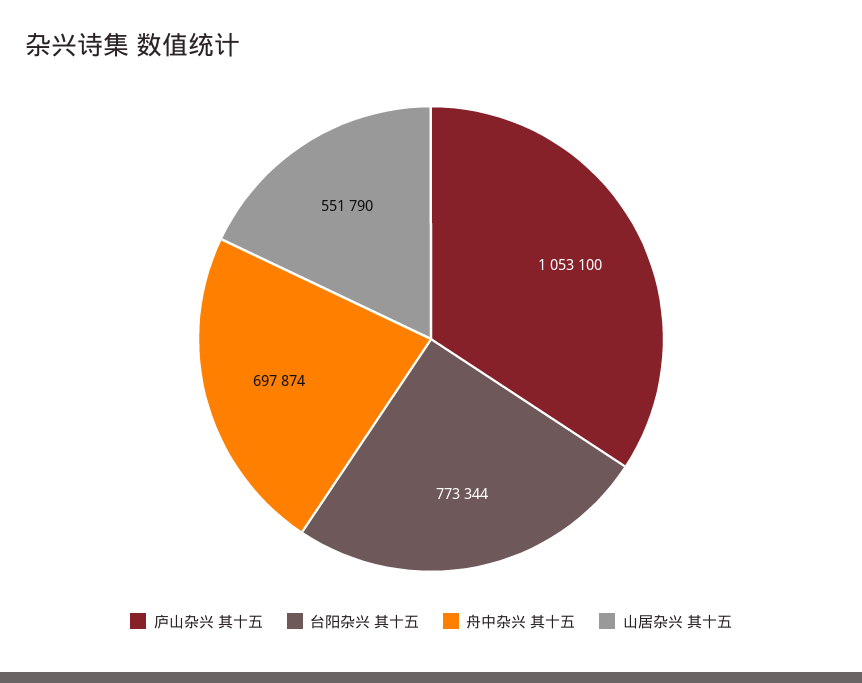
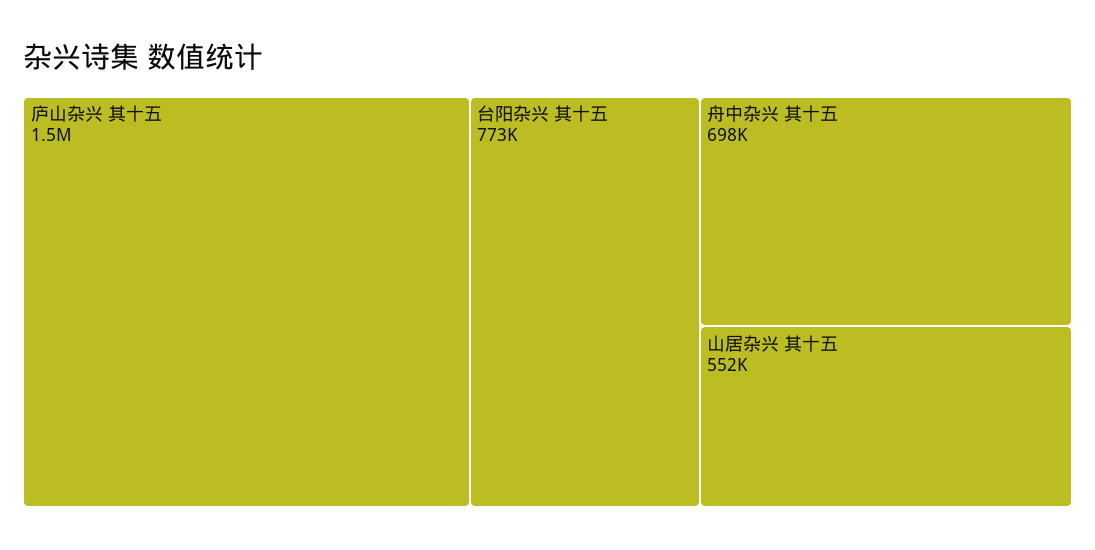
庐山杂兴 其十五: 1053100 -> 1500000

